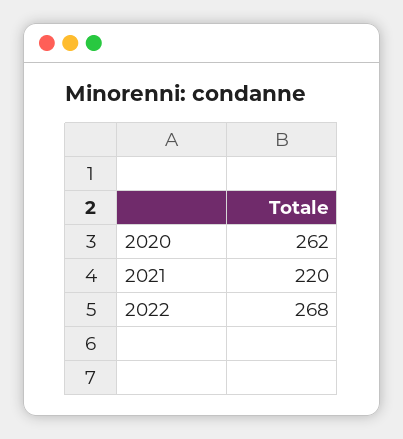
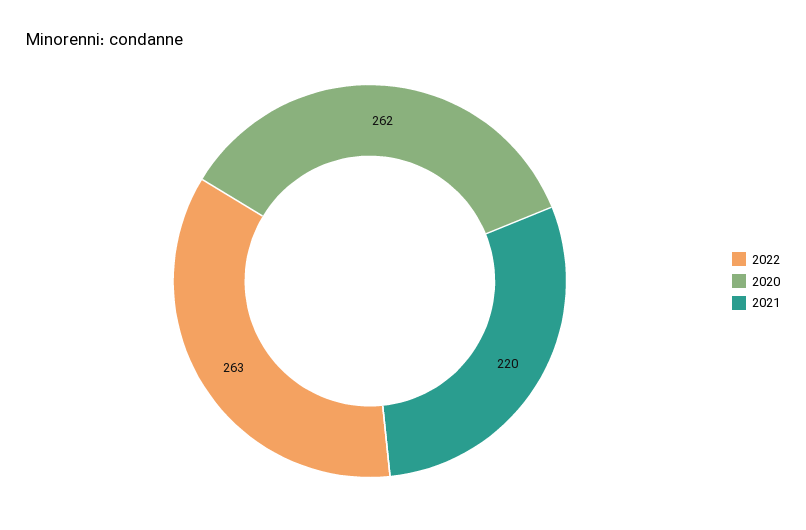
2022: 268 -> 263

